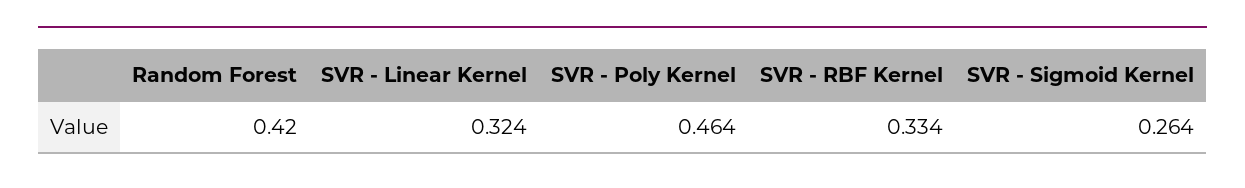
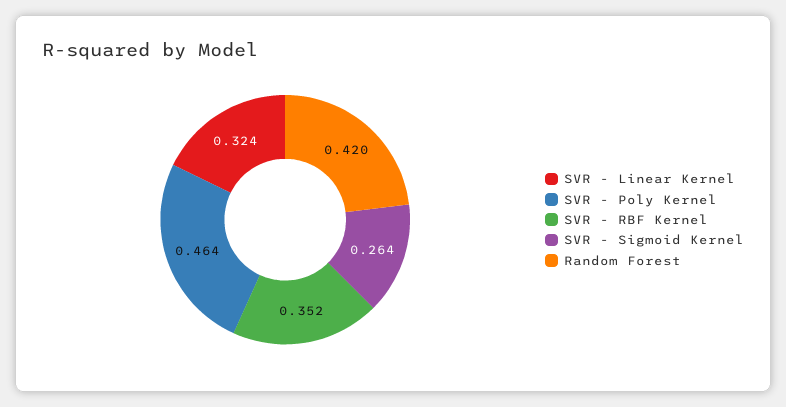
SVR - RBF Kernel: 0.334 -> 0.352

